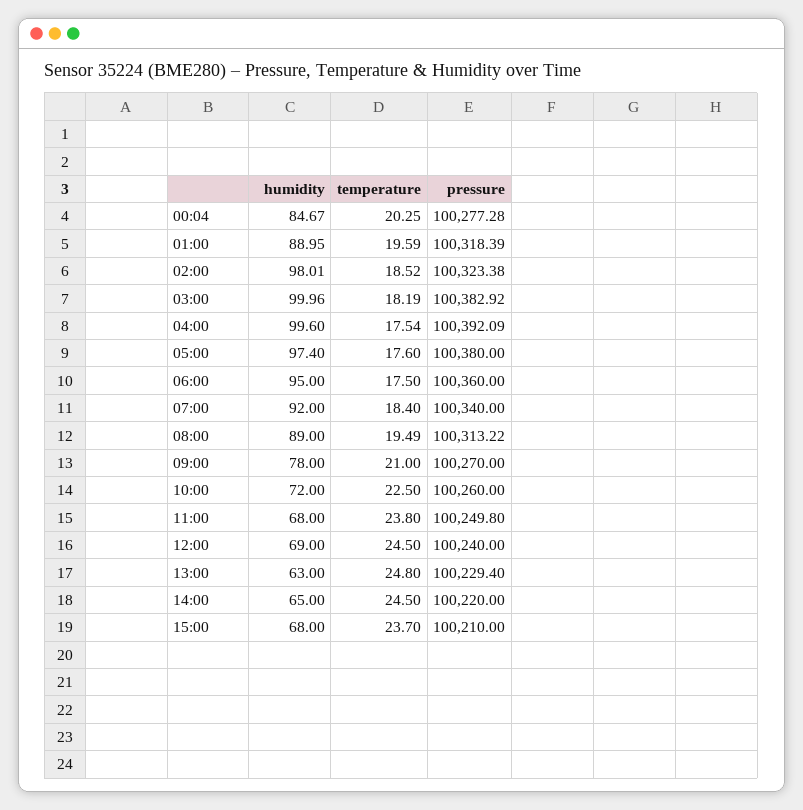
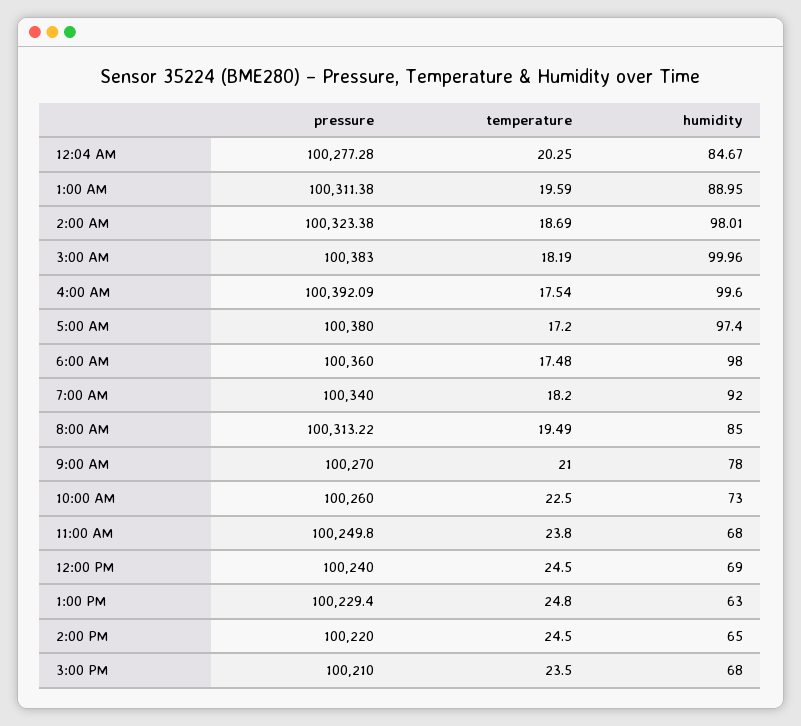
pressure, 01:00: 100318.39 -> 100311.38
temperature, 02:00: 18.52 -> 18.69
pressure, 03:00: 100382.92 -> 100383
temperature, 05:00: 17.6 -> 17.2
humidity, 06:00: 95 -> 98
temperature, 06:00: 17.5 -> 17.48
temperature, 07:00: 18.4 -> 18.2
humidity, 08:00: 89 -> 85
humidity, 10:00: 72 -> 73
temperature, 15:00: 23.7 -> 23.5

